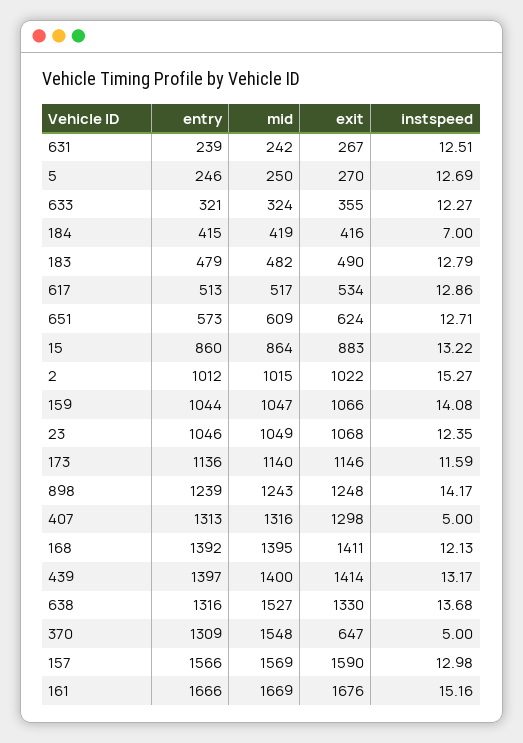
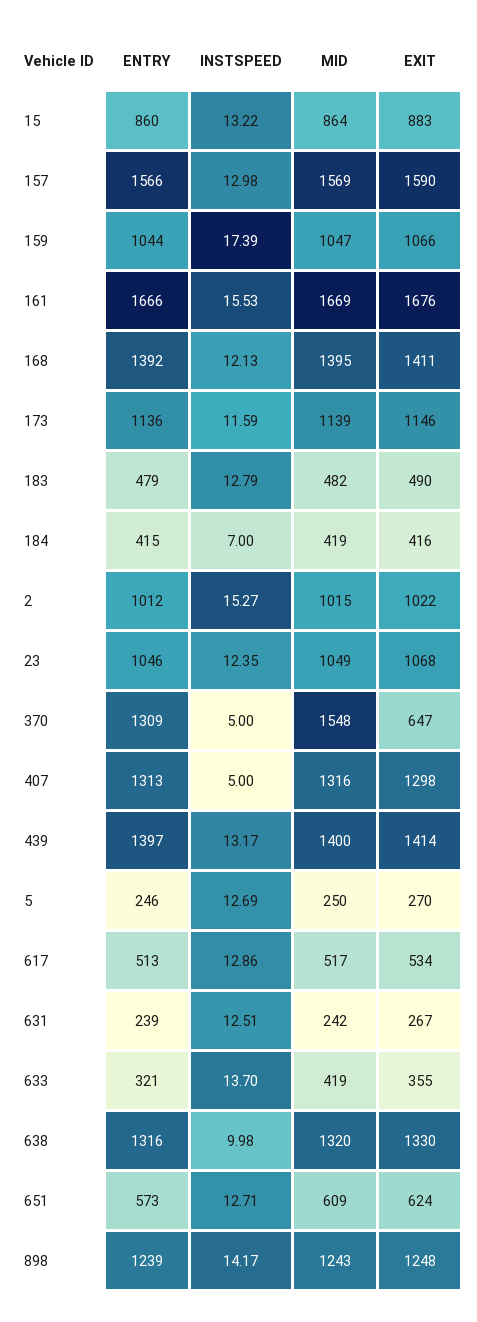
mid, 633: 324 -> 419
instspeed, 633: 12.27 -> 13.7
instspeed, 159: 14.08 -> 17.39
mid, 173: 1140 -> 1139
mid, 638: 1527 -> 1320
instspeed, 638: 13.68 -> 9.98
instspeed, 161: 15.16 -> 15.53

